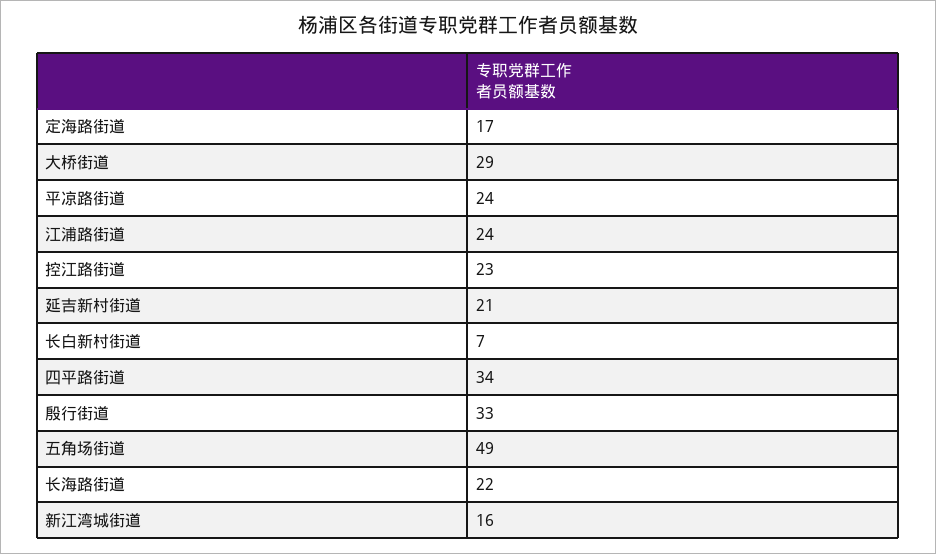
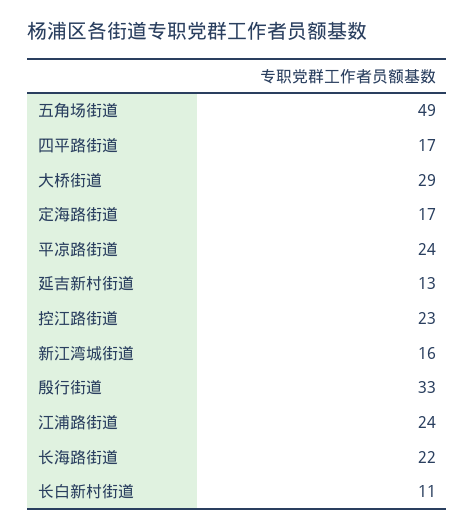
延吉新村街道: 21 -> 13
长白新村街道: 7 -> 11
四平路街道: 34 -> 17

